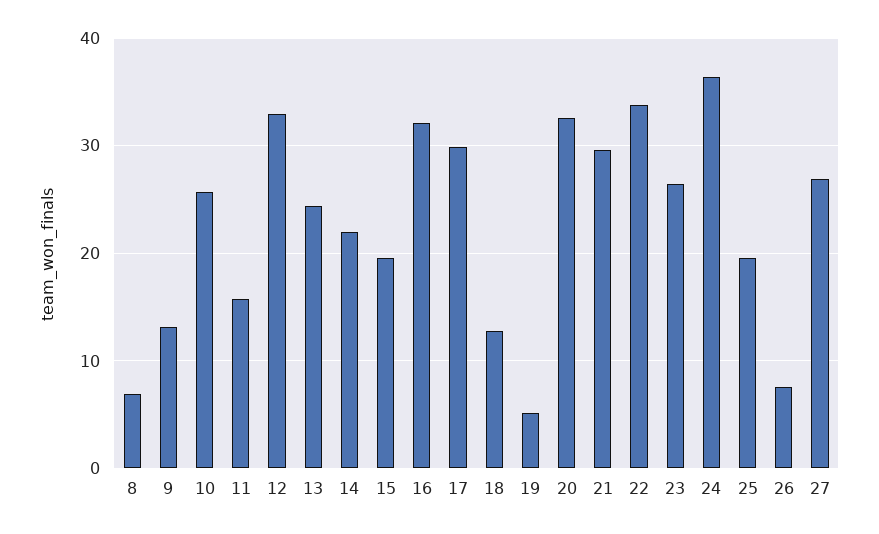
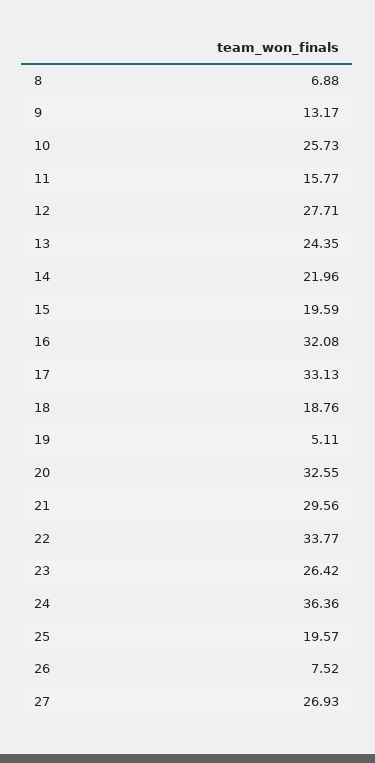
12: 33 -> 27.71
17: 30 -> 33.13
18: 13 -> 18.76

